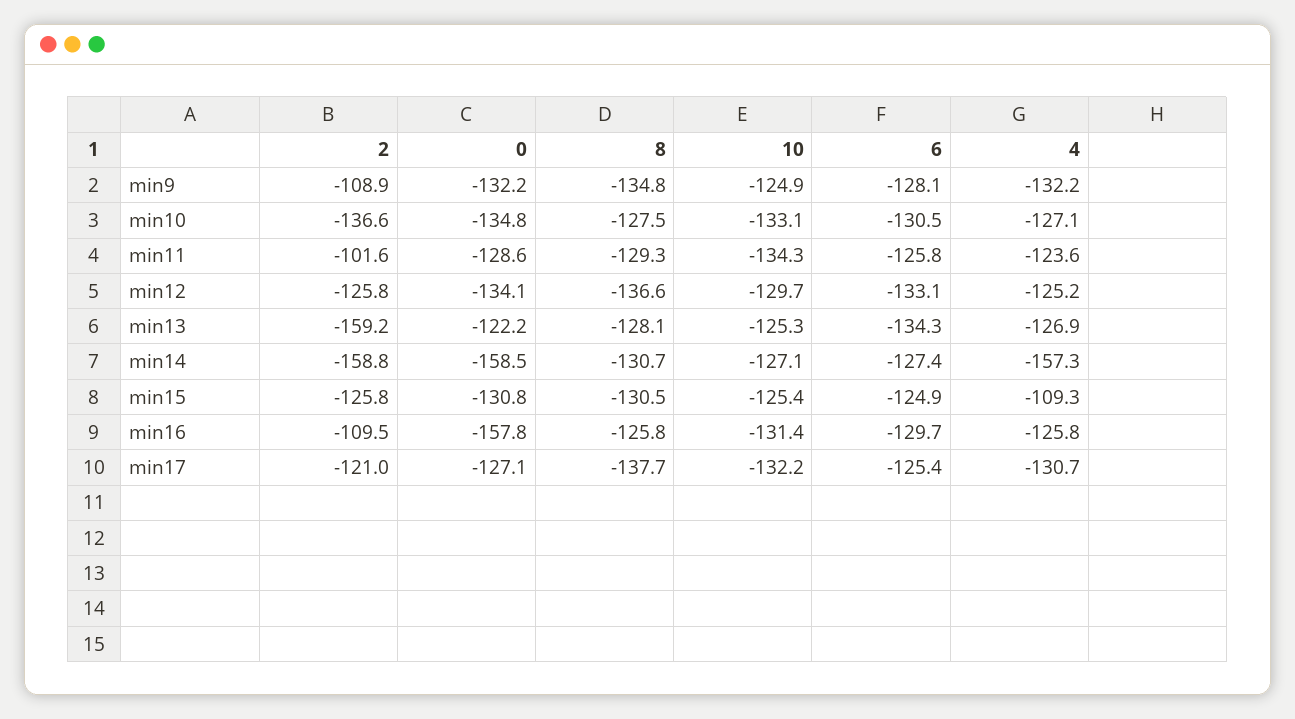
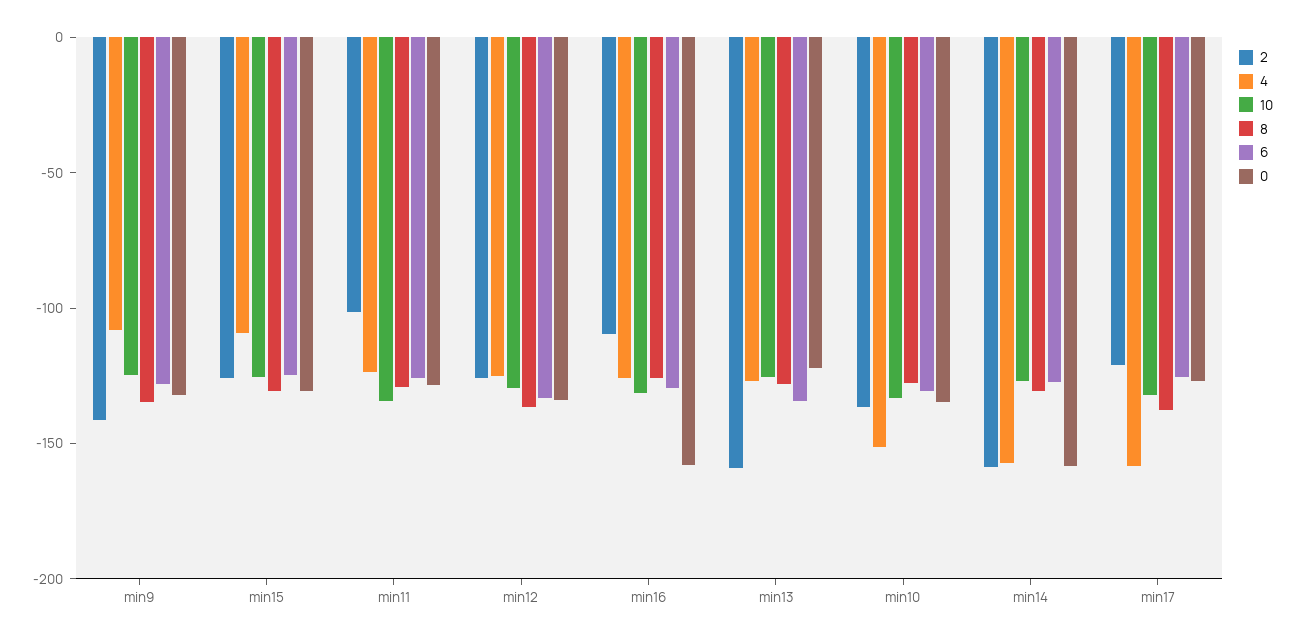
2, min9: -108.9 -> -140
4, min9: -132.2 -> -110
4, min10: -127.1 -> -150
4, min17: -130.7 -> -160

